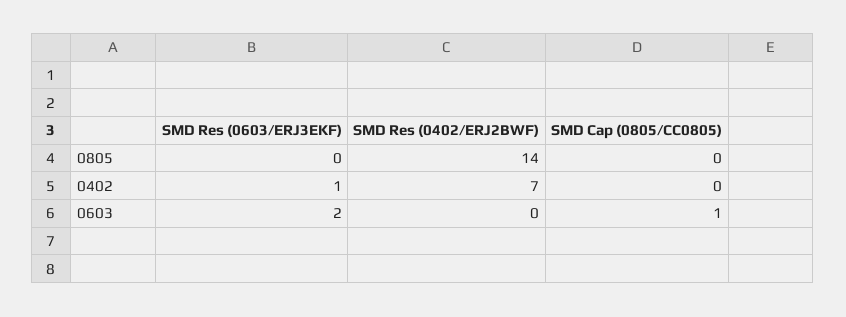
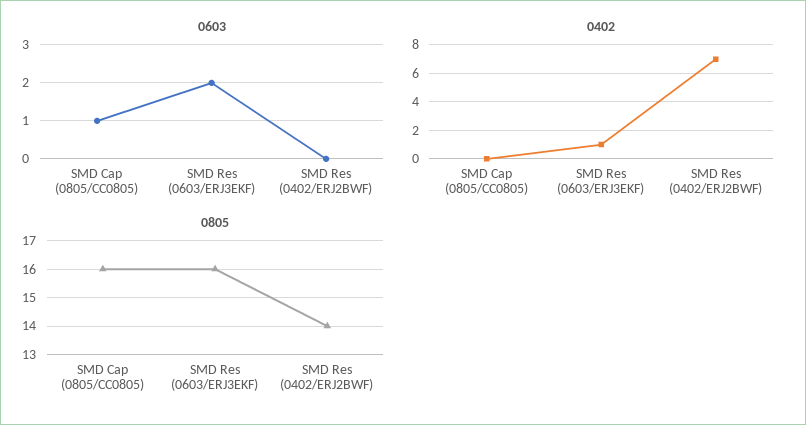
0805, SMD Res (0603/ERJ3EKF): 0 -> 16
0805, SMD Cap (0805/CC0805): 0 -> 16

